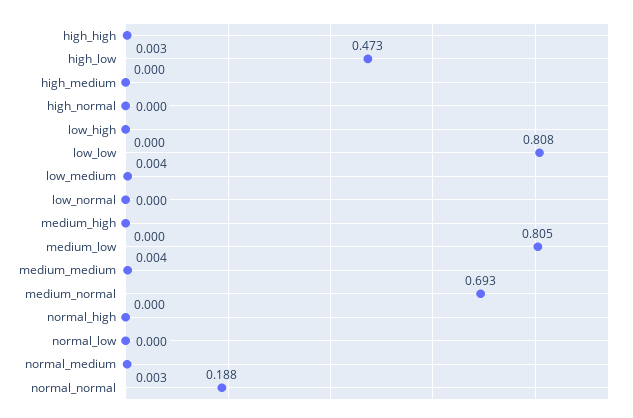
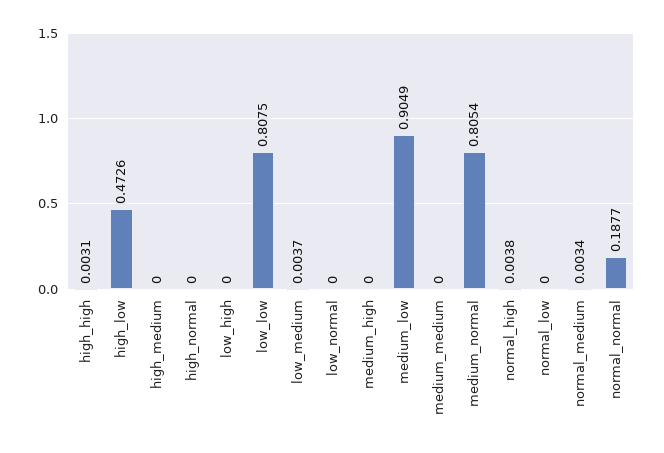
medium_low: 0.805 -> 0.9049
medium_medium: 0.004 -> 0
medium_normal: 0.693 -> 0.8054
normal_high: 0 -> 0.0038

